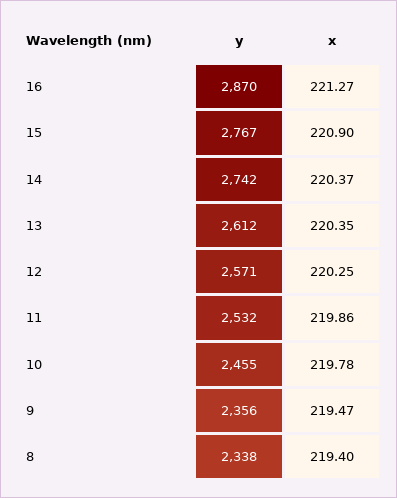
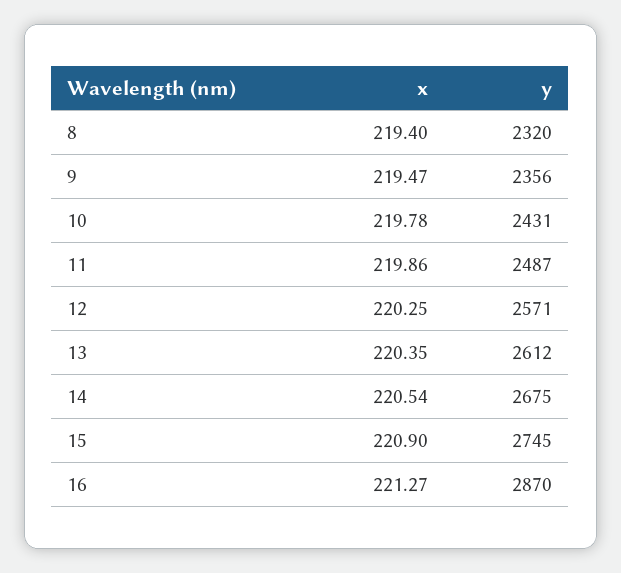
y, 15: 2767 -> 2745
y, 14: 2742 -> 2675
x, 14: 220.37 -> 220.54
y, 11: 2532 -> 2487
y, 10: 2455 -> 2431
y, 8: 2338 -> 2320

